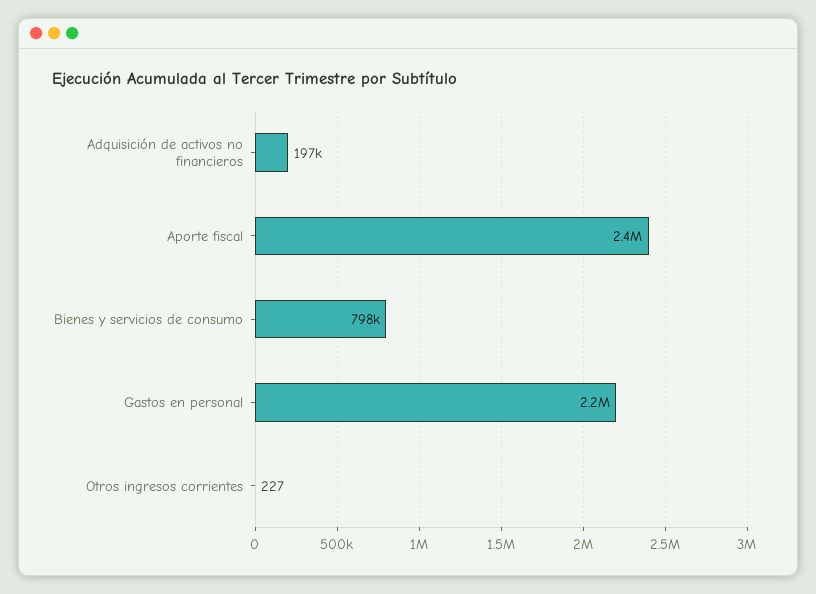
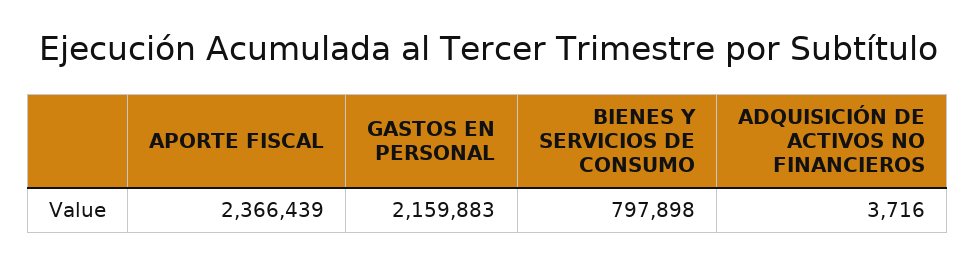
Adquisición de activos no financieros: 197000 -> 3716
Otros ingresos corrientes: 227 -> none

